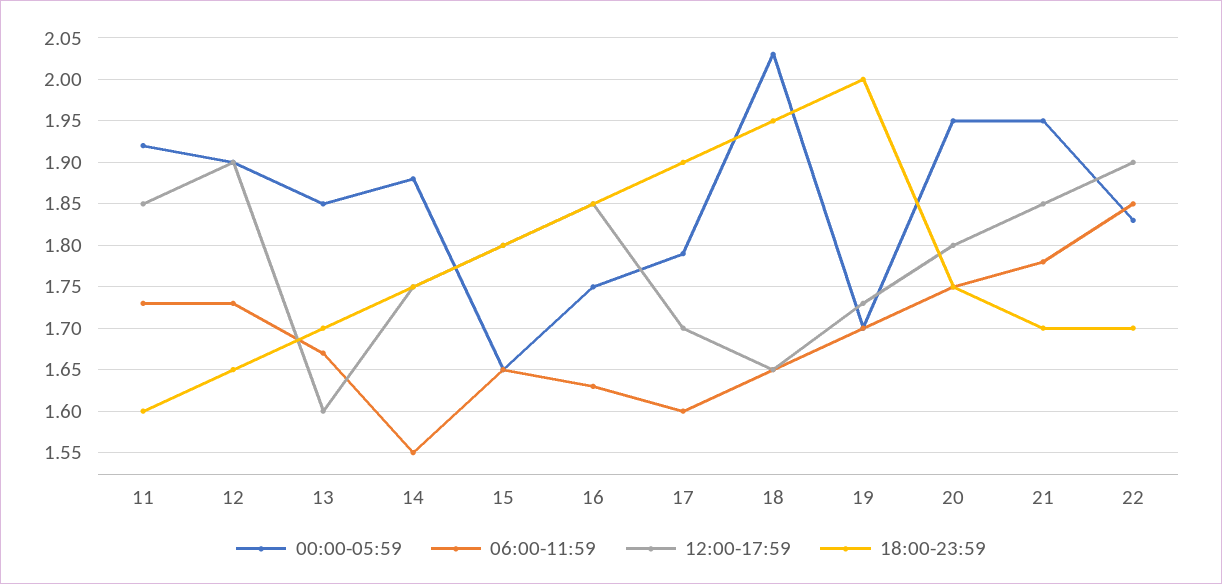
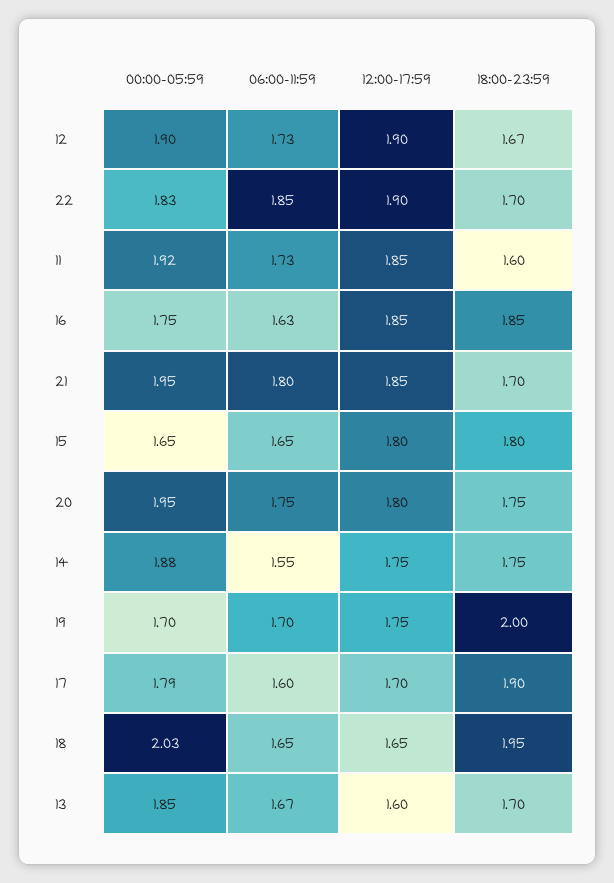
18:00-23:59, 12: 1.65 -> 1.67
12:00-17:59, 19: 1.73 -> 1.75
06:00-11:59, 21: 1.78 -> 1.8

